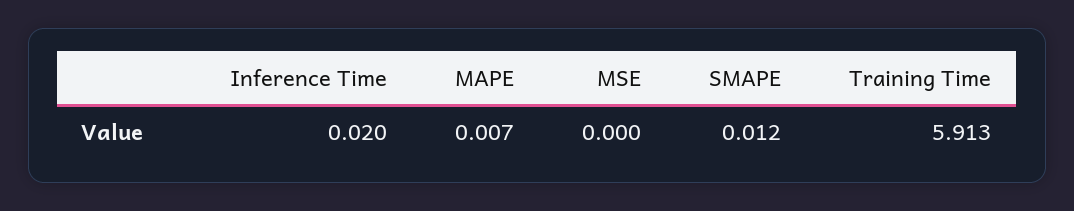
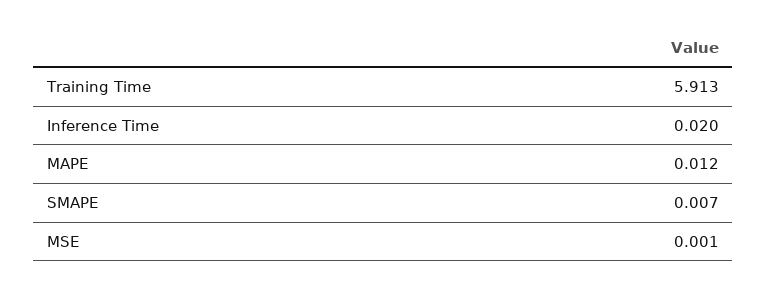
MAPE: 0.007 -> 0.012
MSE: 0 -> 0.001
SMAPE: 0.012 -> 0.007

